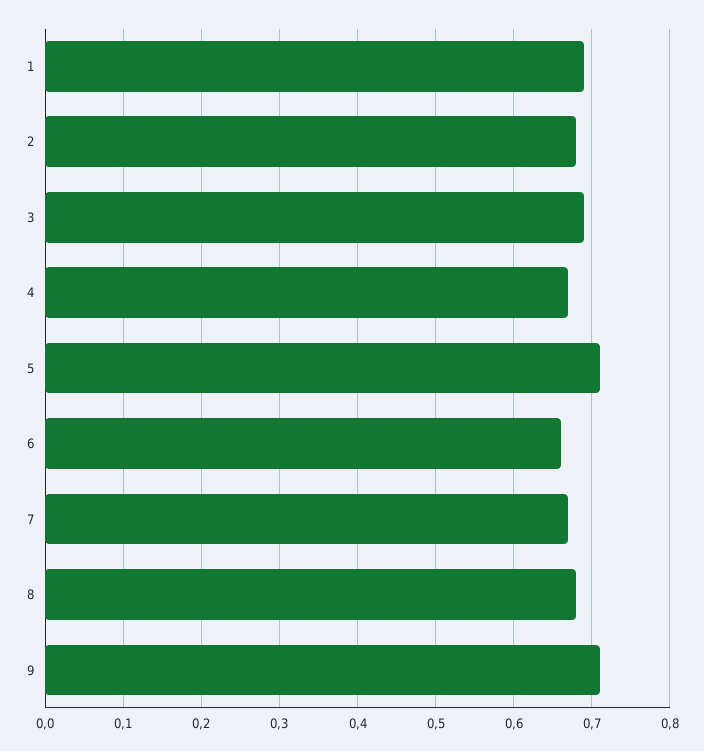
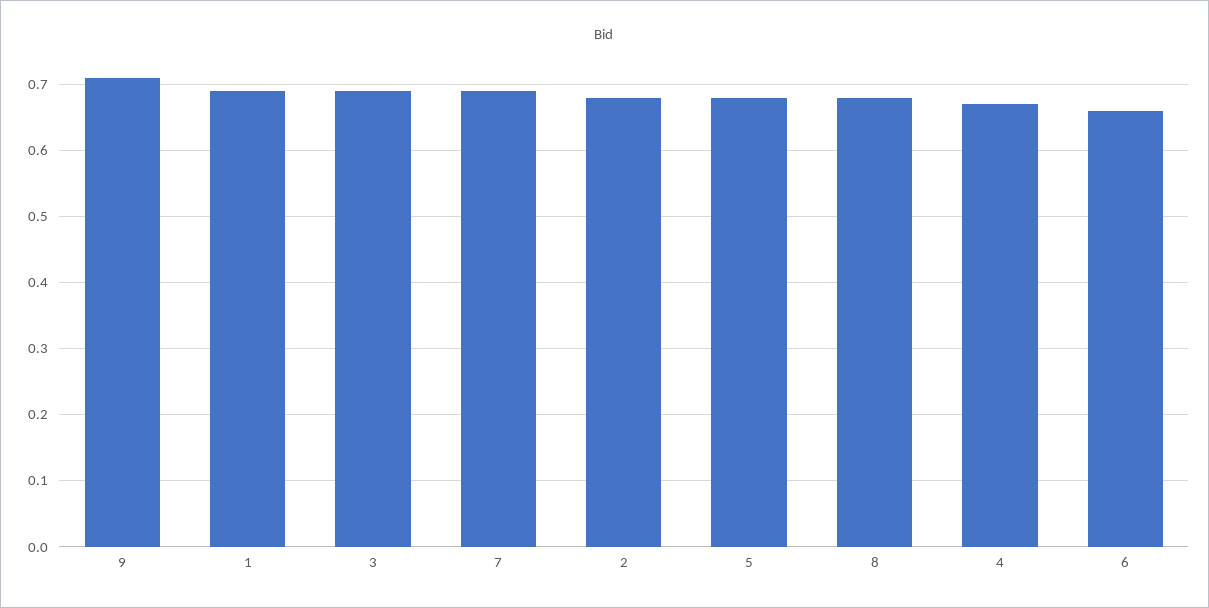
5: 0.71 -> 0.68
7: 0.67 -> 0.69

